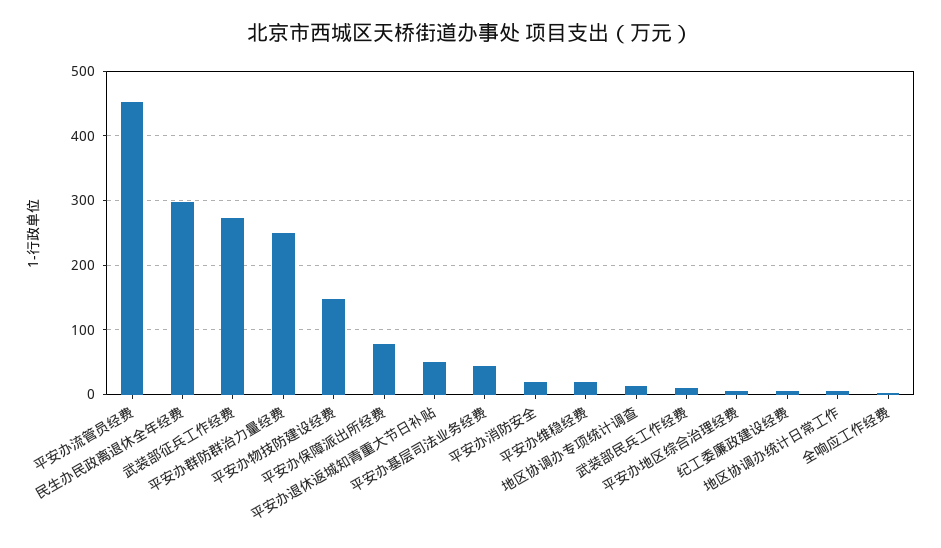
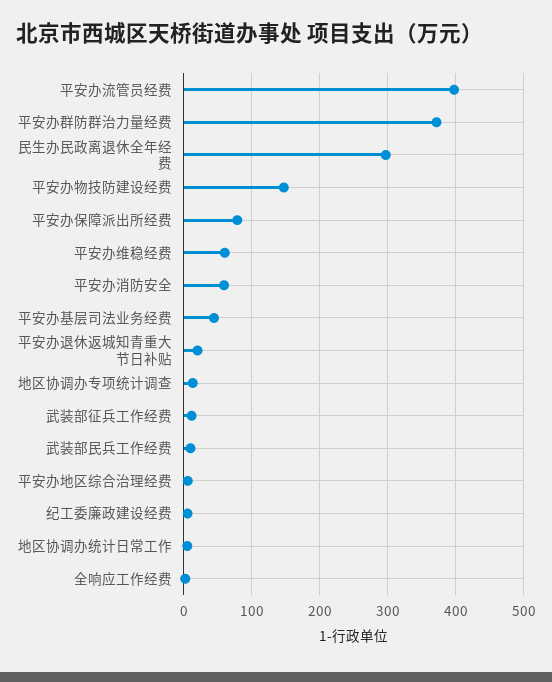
平安办流管员经费: 450 -> 400
武装部征兵工作经费: 270 -> 10
平安办群防群治力量经费: 250 -> 370
平安办退休返城知青重大节日补贴: 50 -> 20
平安办消防安全: 20 -> 60
平安办维稳经费: 20 -> 60

